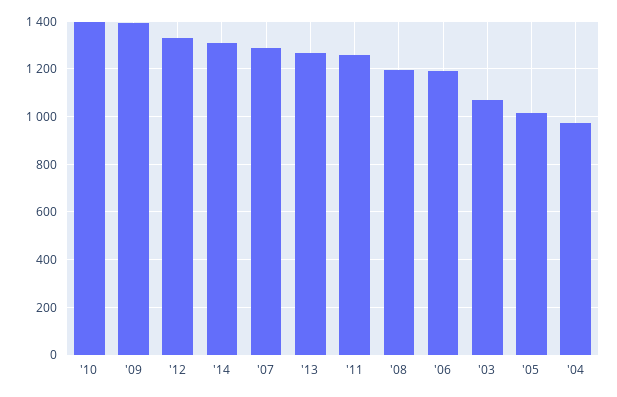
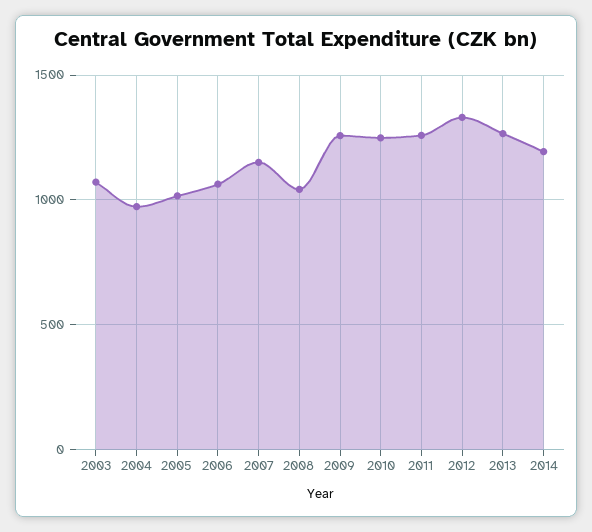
'10: 1400 -> 1250
'09: 1400 -> 1250
'14: 1300 -> 1200
'07: 1300 -> 1150
'08: 1200 -> 1050
'06: 1200 -> 1050

